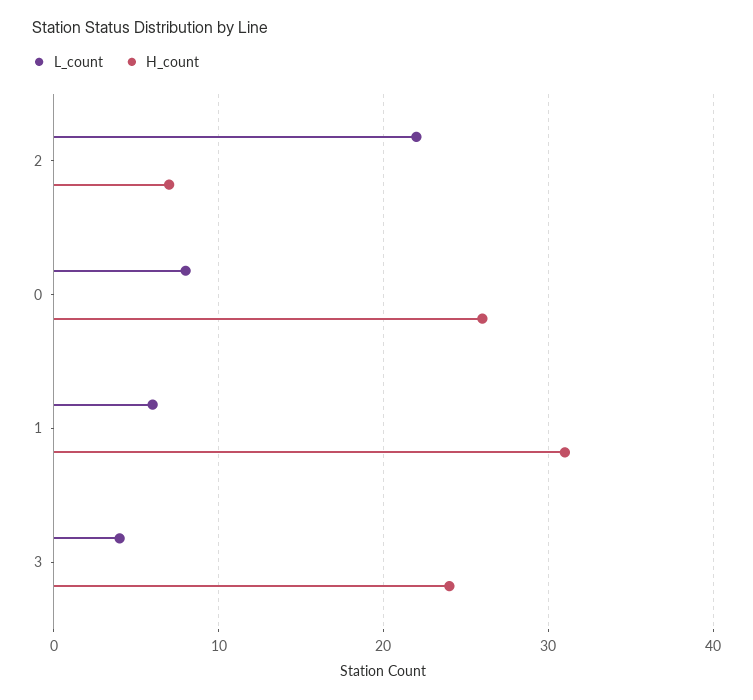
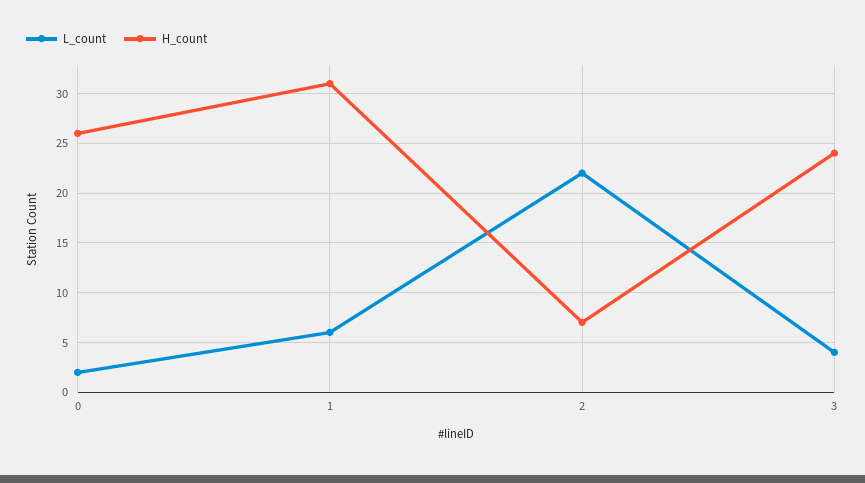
L_count, 0: 8 -> 2

